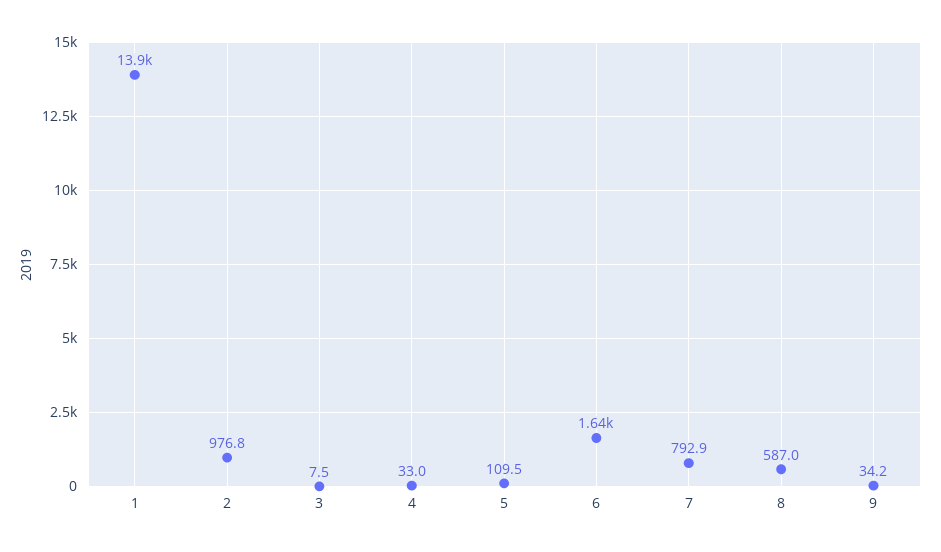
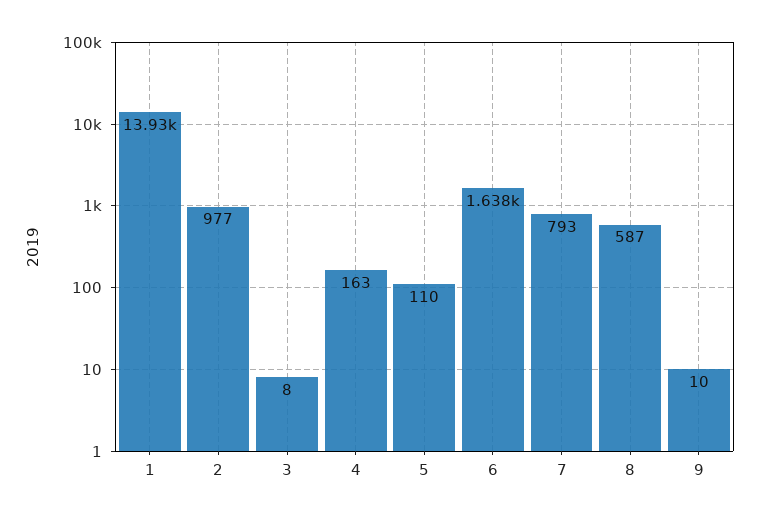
4: 33 -> 163
9: 34.2 -> 10

